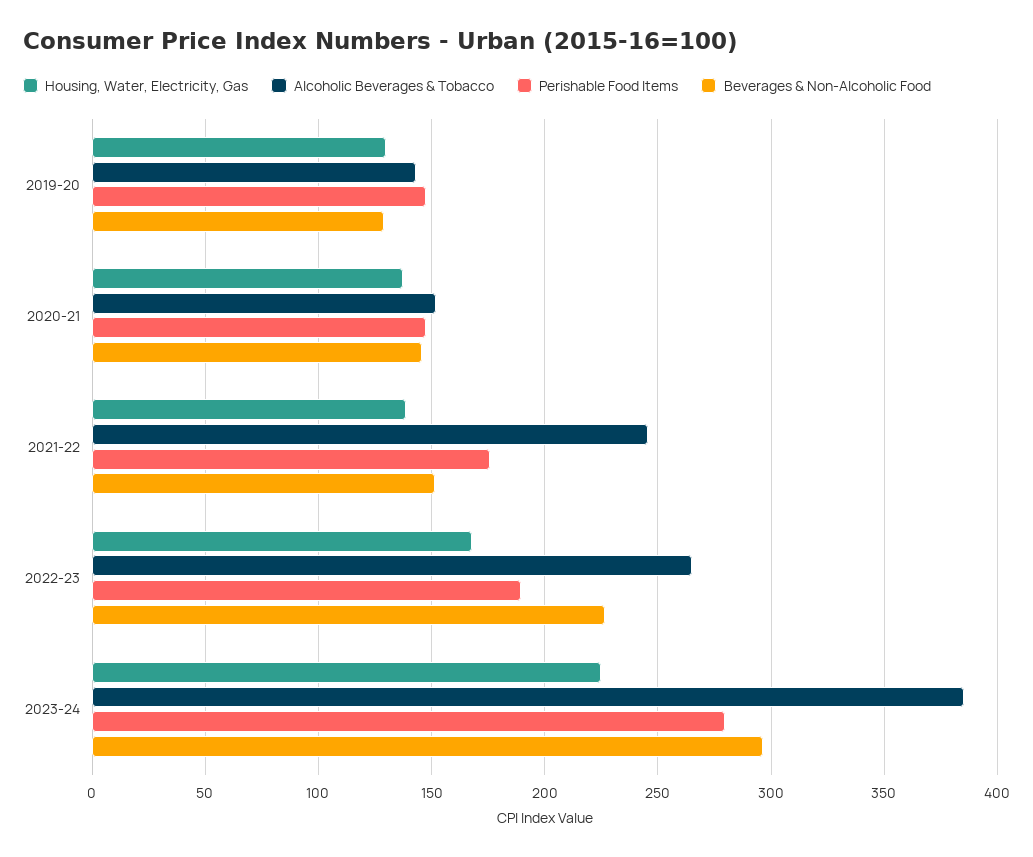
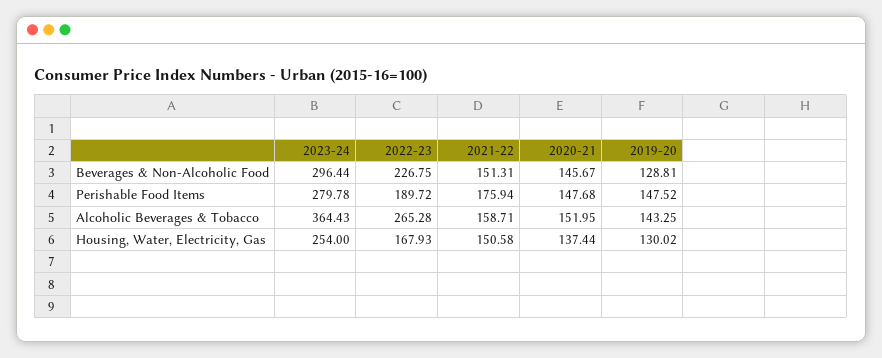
Housing, Water, Electricity, Gas, 2021-22: 140 -> 150.58
Alcoholic Beverages & Tobacco, 2021-22: 245 -> 158.71
Housing, Water, Electricity, Gas, 2023-24: 225 -> 254
Alcoholic Beverages & Tobacco, 2023-24: 385 -> 364.43

